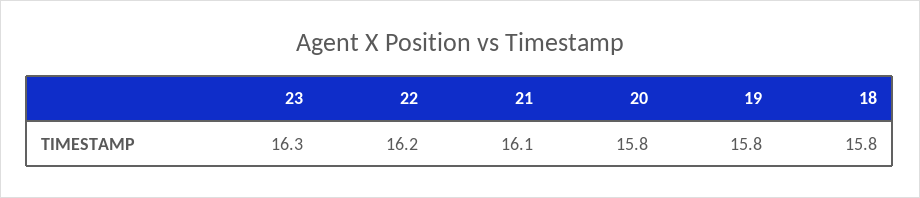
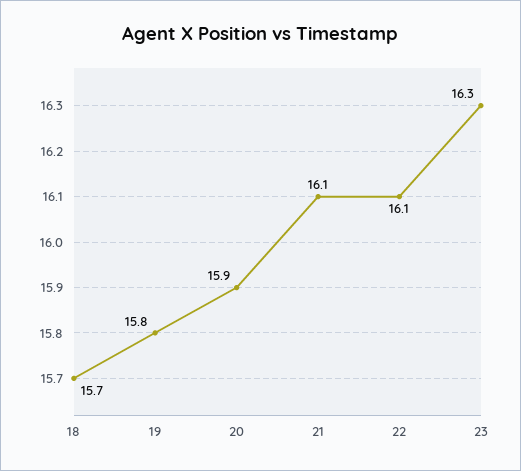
22: 16.2 -> 16.1
20: 15.8 -> 15.9
18: 15.8 -> 15.7

